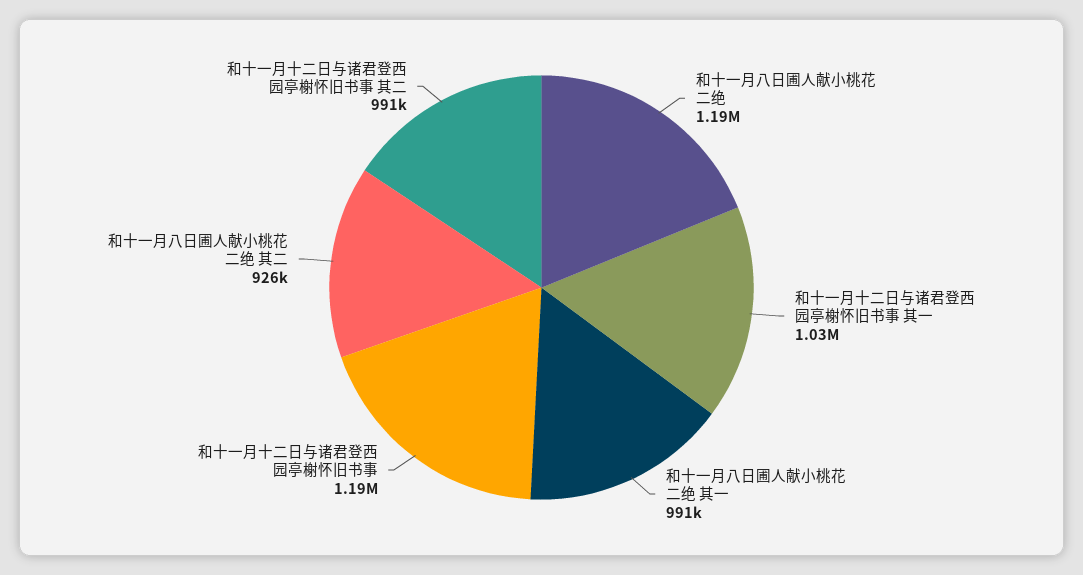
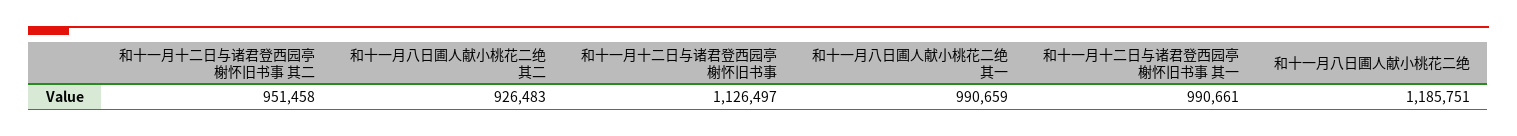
和十一月十二日与诸君登西园亭榭怀旧书事 其一: 1030000 -> 990661
和十一月十二日与诸君登西园亭榭怀旧书事: 1190000 -> 1126497
和十一月十二日与诸君登西园亭榭怀旧书事 其二: 991000 -> 951458

